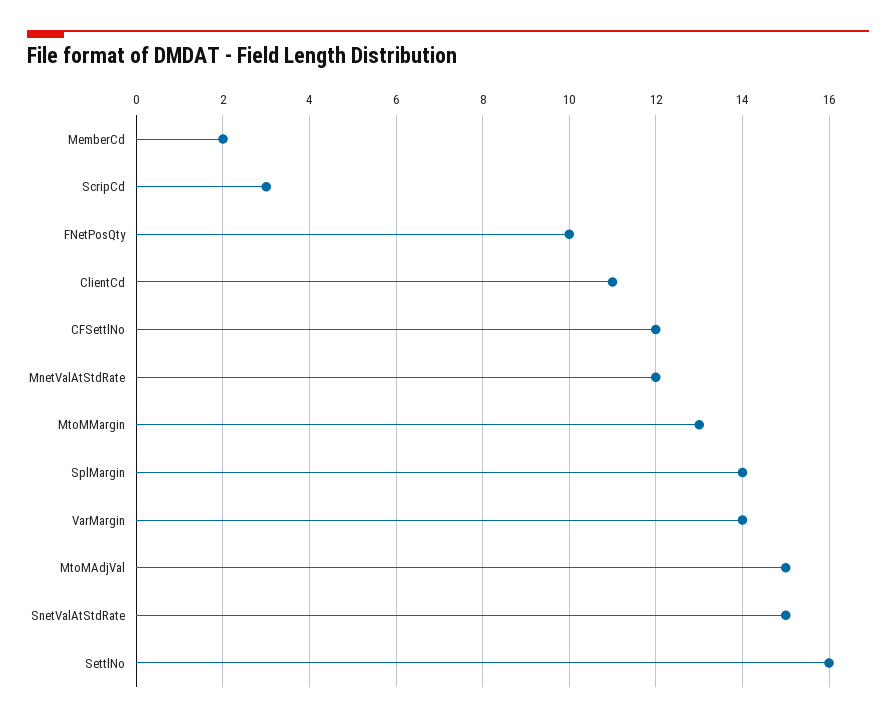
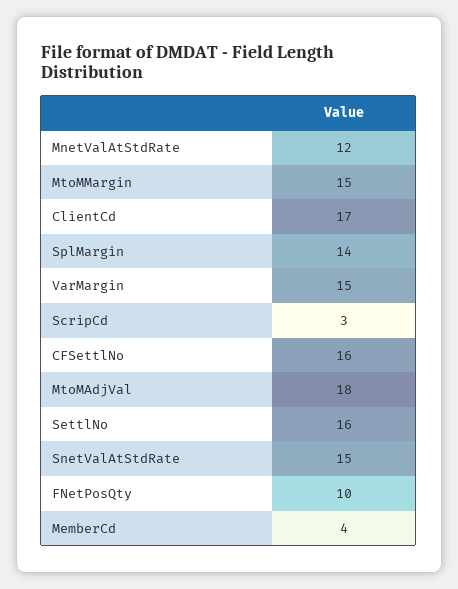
MemberCd: 2 -> 4
ClientCd: 11 -> 17
CFSettlNo: 12 -> 16
MtoMMargin: 13 -> 15
VarMargin: 14 -> 15
MtoMAdjVal: 15 -> 18

